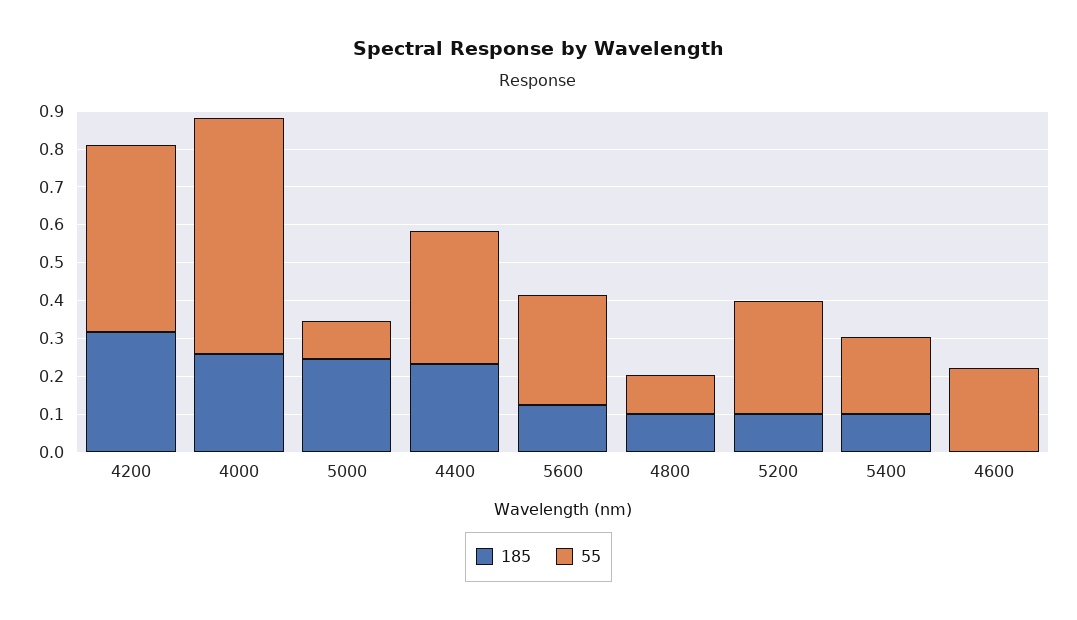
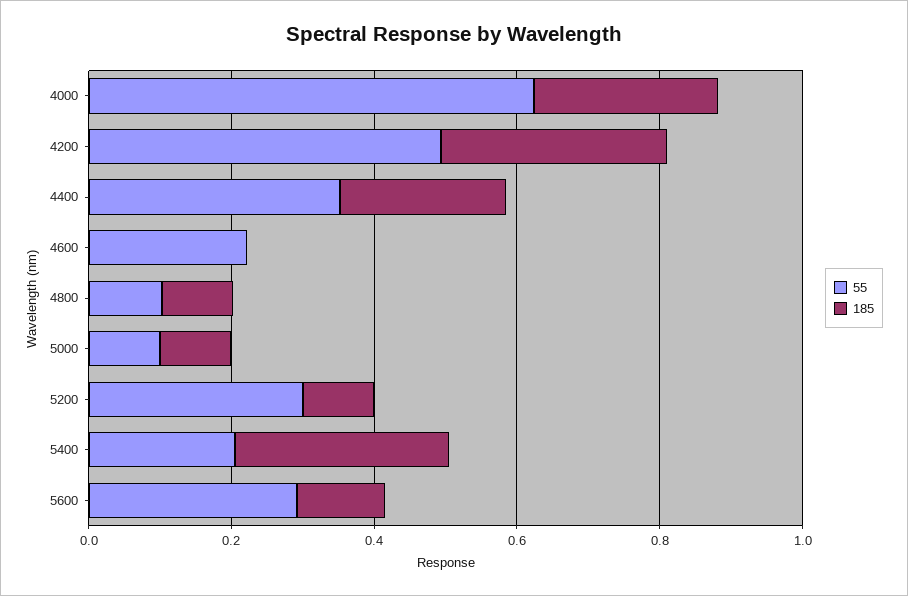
185, 5000: 0.25 -> 0.1
185, 5400: 0.1 -> 0.3

